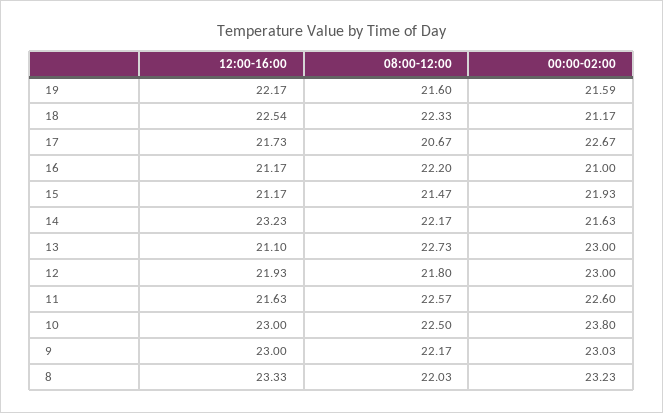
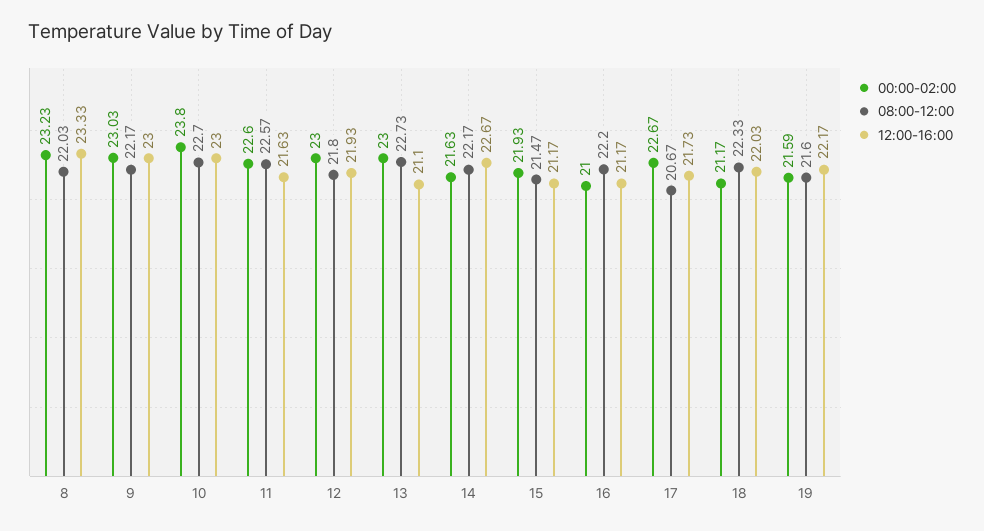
12:00-16:00, 18: 22.54 -> 22.03
12:00-16:00, 14: 23.23 -> 22.67
08:00-12:00, 10: 22.5 -> 22.7

